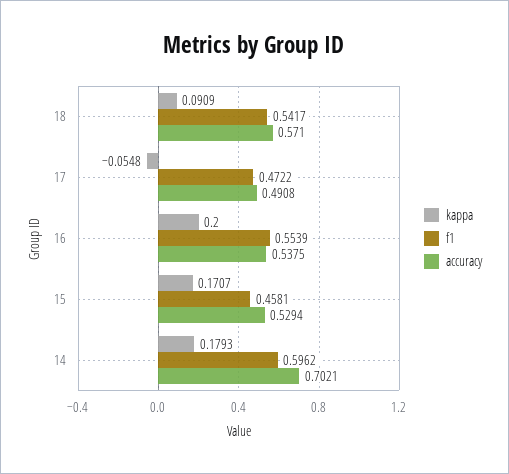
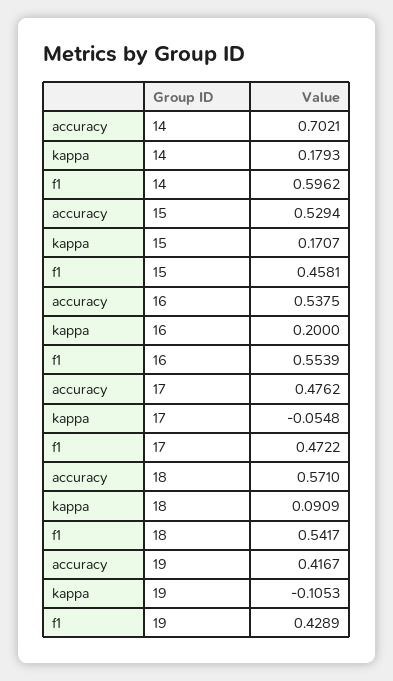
accuracy, 17: 0.4908 -> 0.4762
accuracy, 19: none -> 0.4167
kappa, 19: none -> -0.1053
f1, 19: none -> 0.4289

